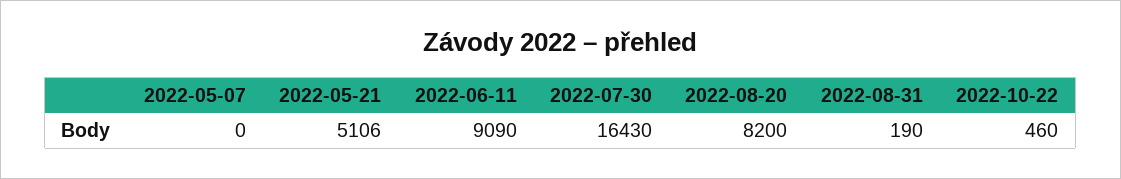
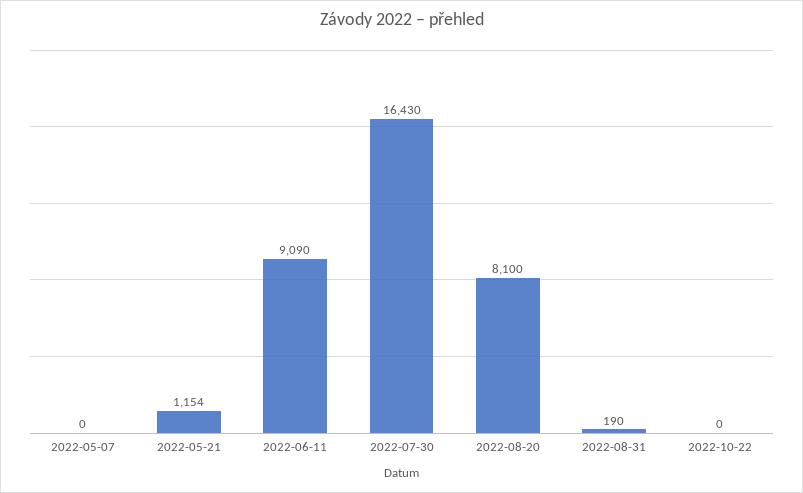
2022-05-21: 5106 -> 1154
2022-08-20: 8200 -> 8100
2022-10-22: 460 -> 0

